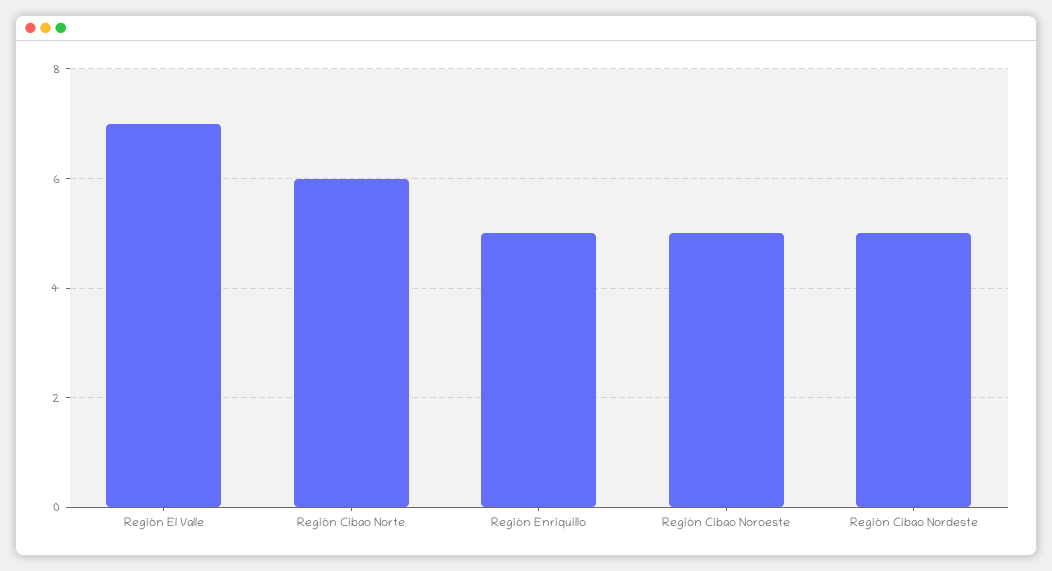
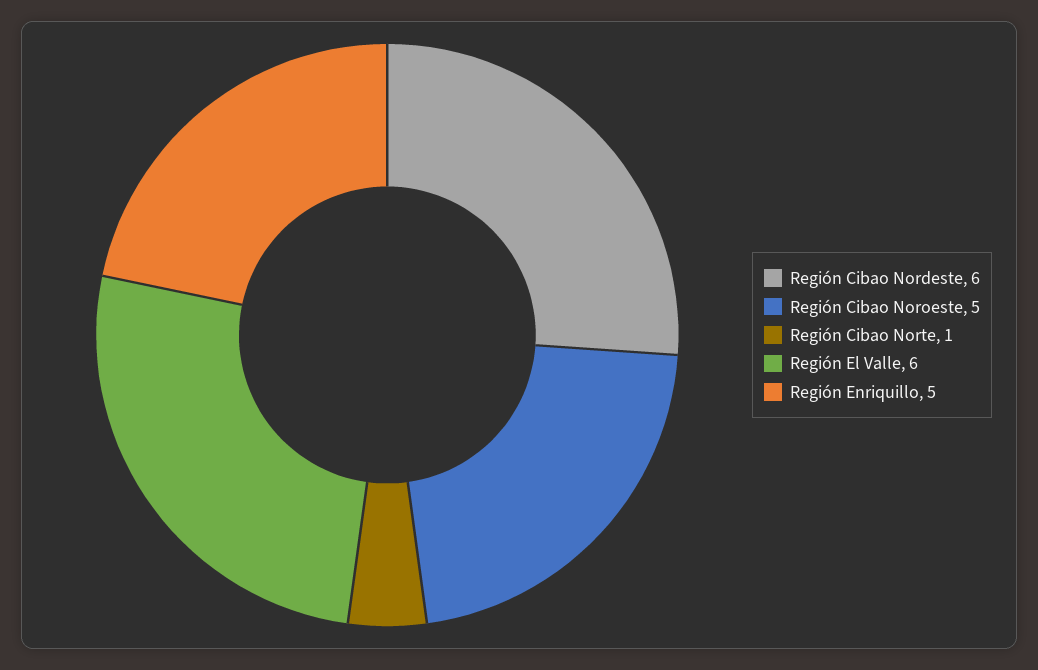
Región El Valle: 7 -> 6
Región Cibao Norte: 6 -> 1
Región Cibao Nordeste: 5 -> 6

